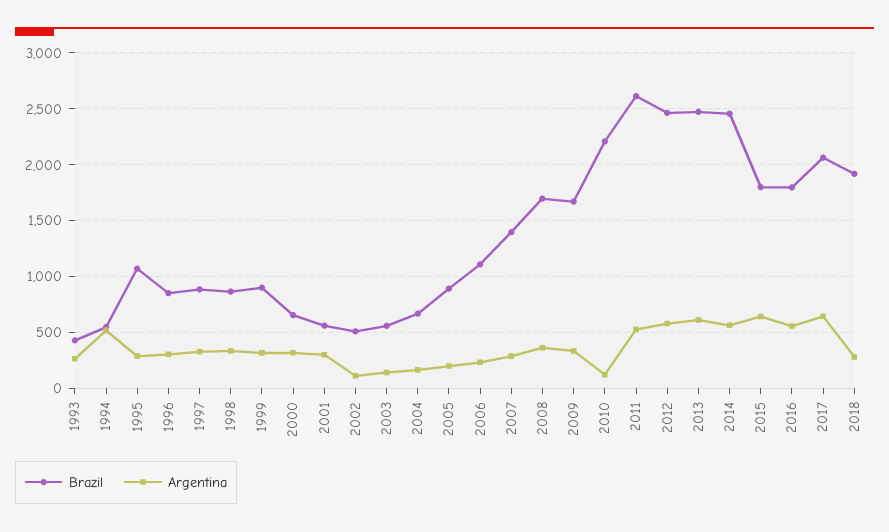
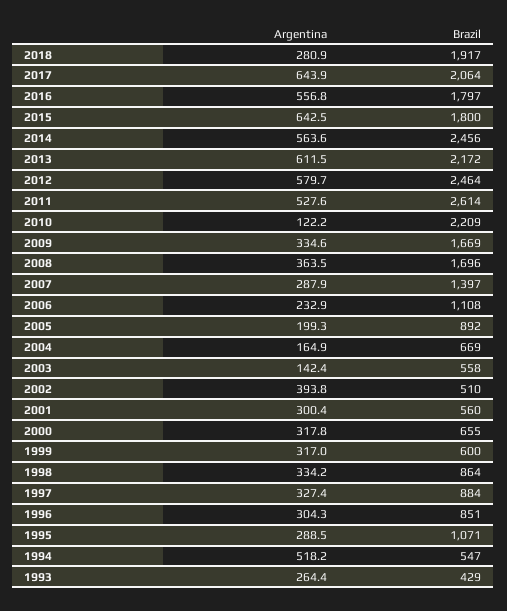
Brazil, 1999: 900 -> 600
Argentina, 2002: 100 -> 393.8
Brazil, 2013: 2500 -> 2172

